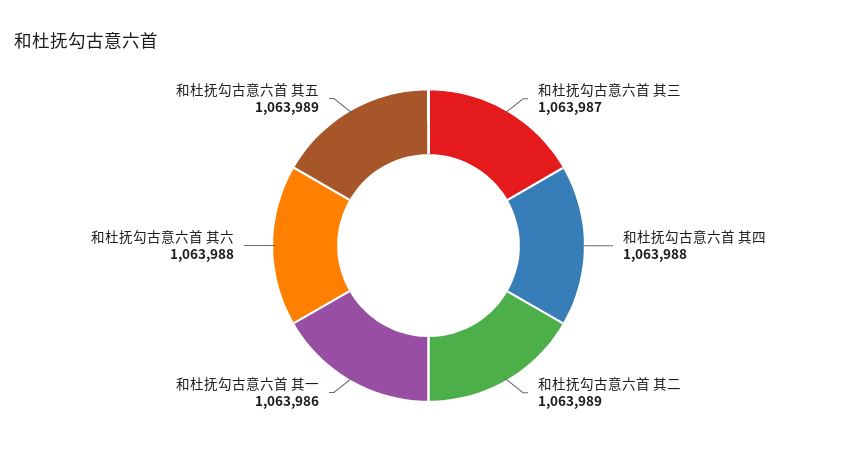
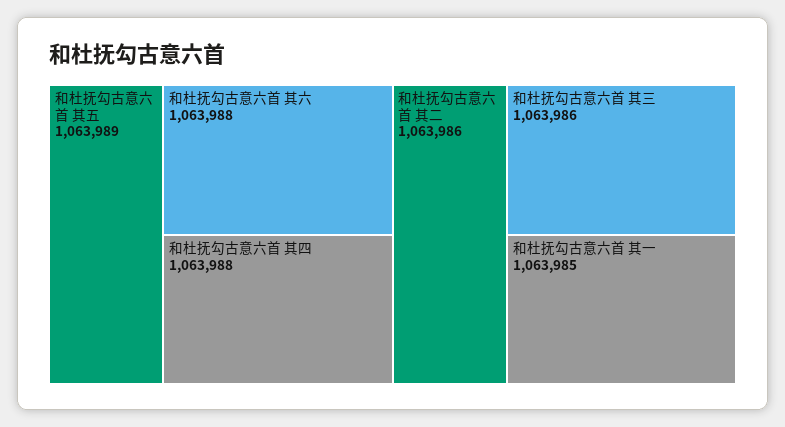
和杜抚勾古意六首 其三: 1063987 -> 1063986
和杜抚勾古意六首 其二: 1063989 -> 1063986
和杜抚勾古意六首 其一: 1063986 -> 1063985

